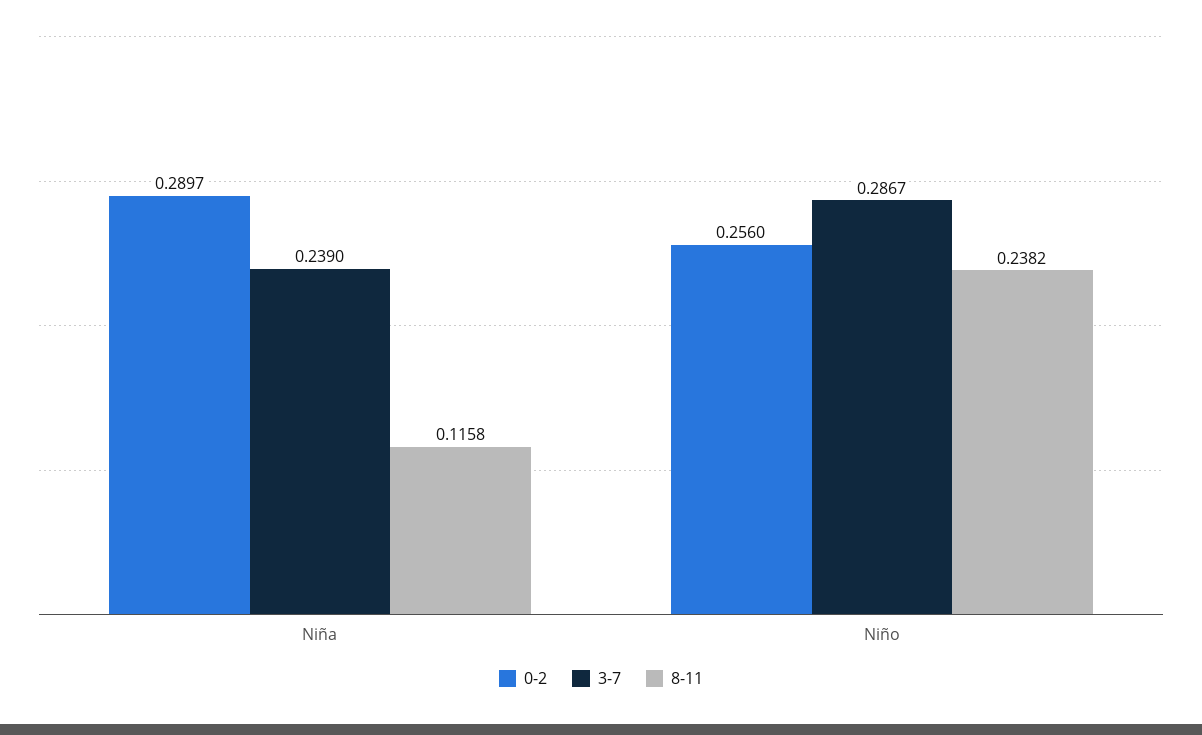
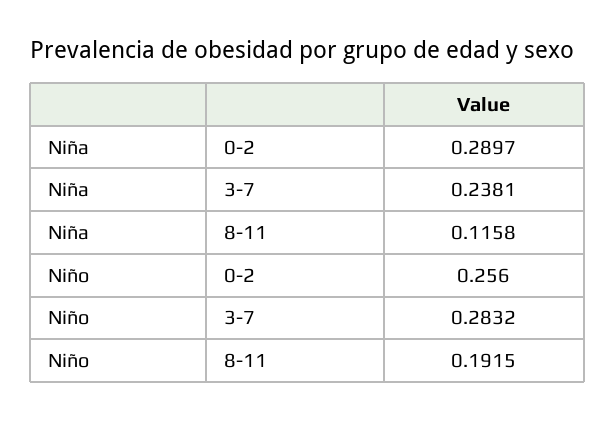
3-7, Niña: 0.239 -> 0.2381
3-7, Niño: 0.2867 -> 0.2832
8-11, Niño: 0.2382 -> 0.1915

